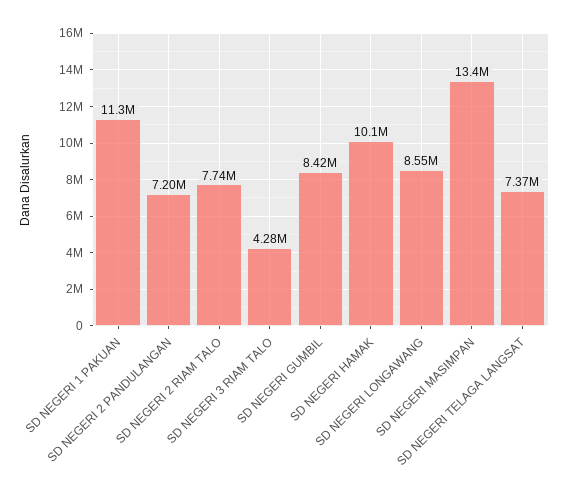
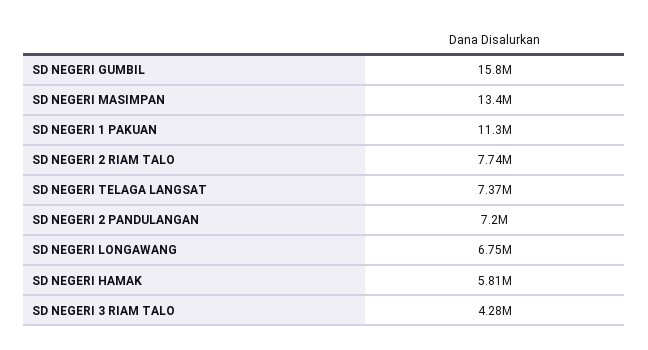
SD NEGERI GUMBIL: 8420000 -> 15800000
SD NEGERI HAMAK: 10100000 -> 5810000
SD NEGERI LONGAWANG: 8550000 -> 6750000

